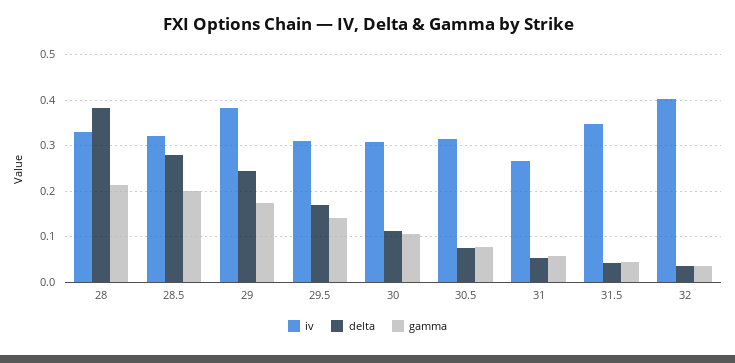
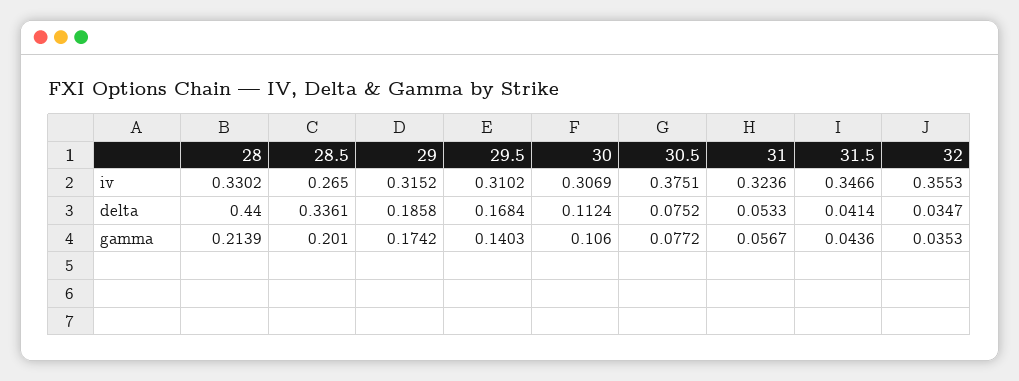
delta, 28: 0.38 -> 0.44
iv, 28.5: 0.32 -> 0.265
delta, 28.5: 0.28 -> 0.3361
iv, 29: 0.38 -> 0.3152
delta, 29: 0.24 -> 0.1858
iv, 30.5: 0.32 -> 0.3751
iv, 31: 0.26 -> 0.3236
iv, 32: 0.4 -> 0.3553

